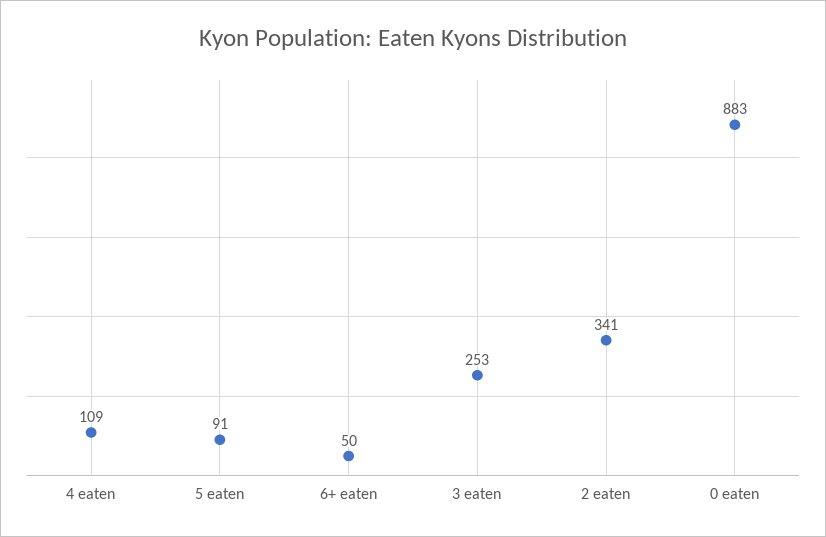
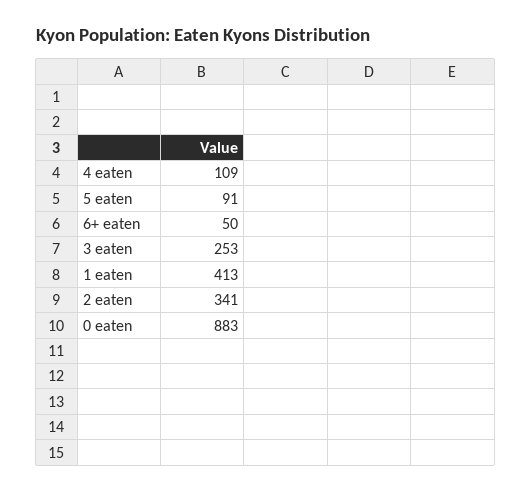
1 eaten: none -> 413

